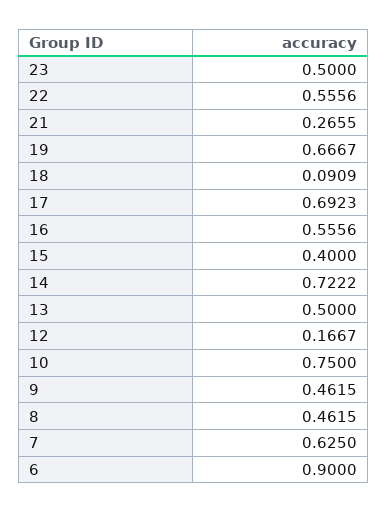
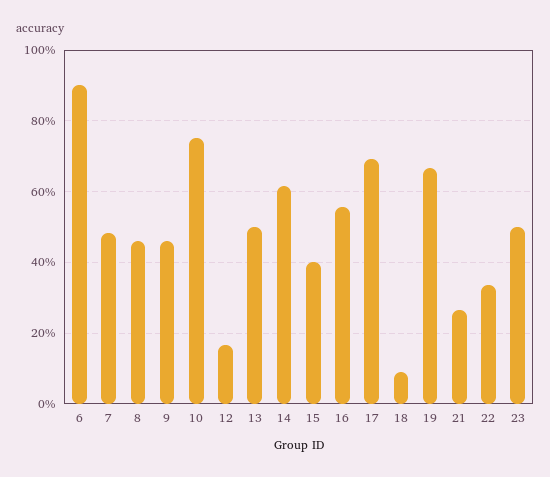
22: 0.5556 -> 0.34
14: 0.7222 -> 0.62
7: 0.625 -> 0.48

